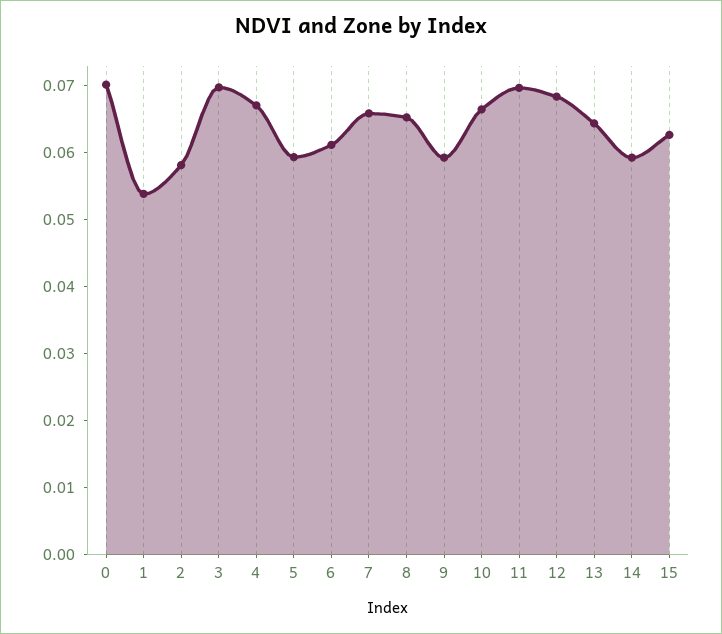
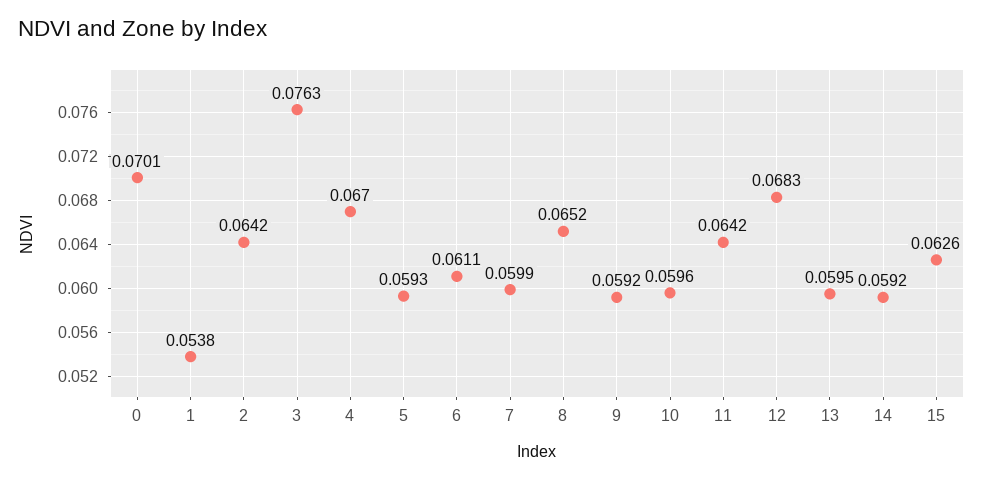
2: 0.058 -> 0.0642
3: 0.07 -> 0.0763
7: 0.066 -> 0.0599
10: 0.066 -> 0.0596
11: 0.07 -> 0.0642
13: 0.064 -> 0.0595

